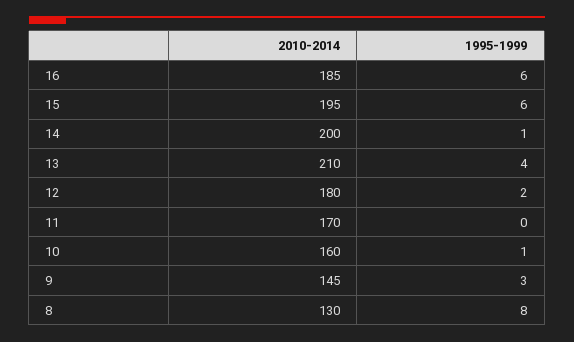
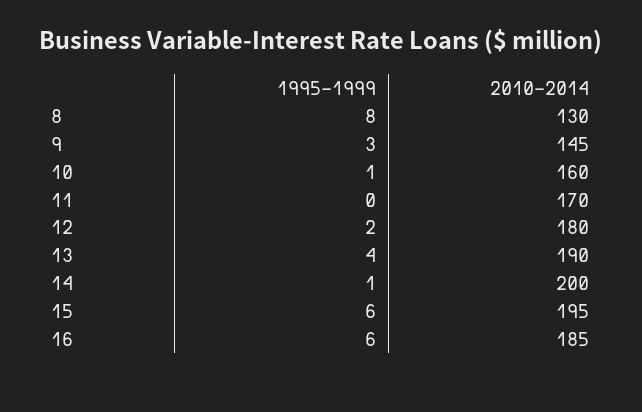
2010-2014, 13: 210 -> 190

